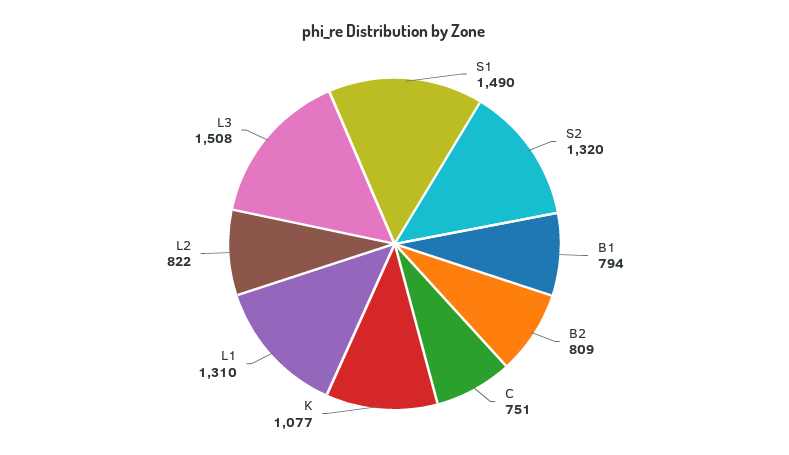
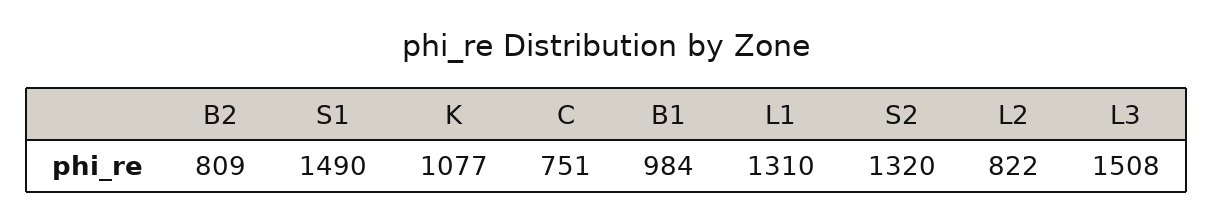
B1: 794 -> 984

